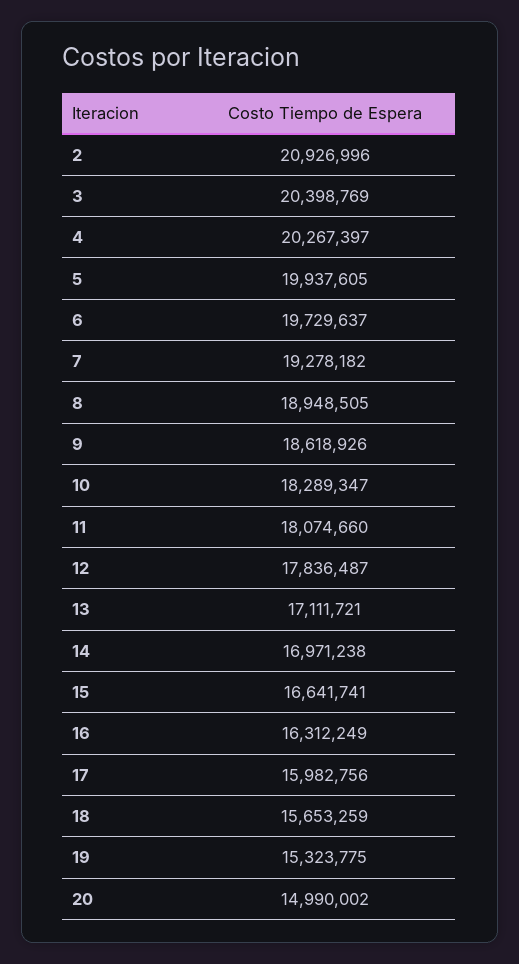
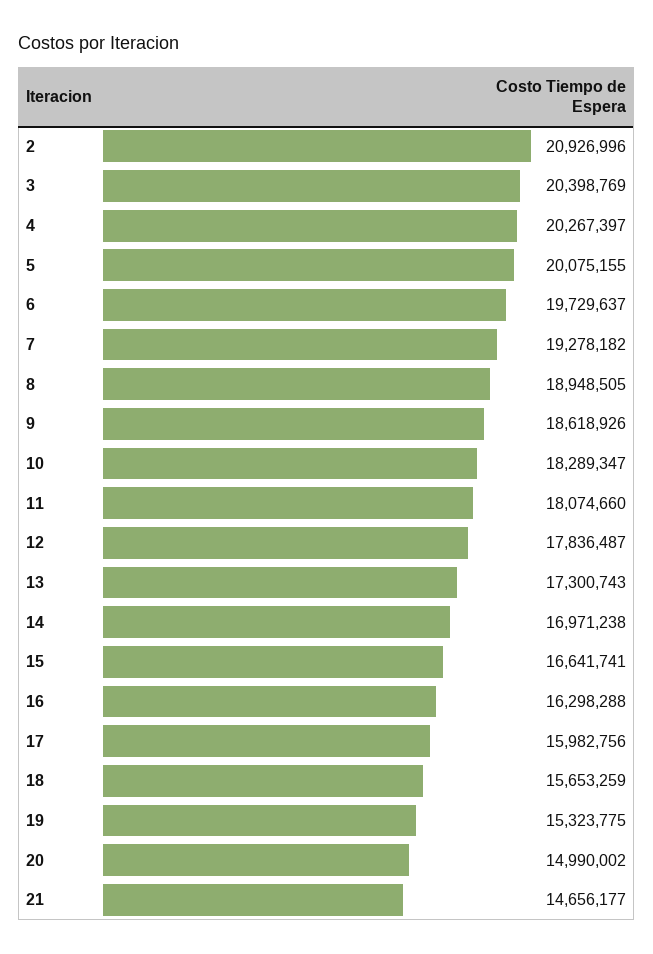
5: 19937605 -> 20075155
13: 17111721 -> 17300743
16: 16312249 -> 16298288
21: none -> 14656177

